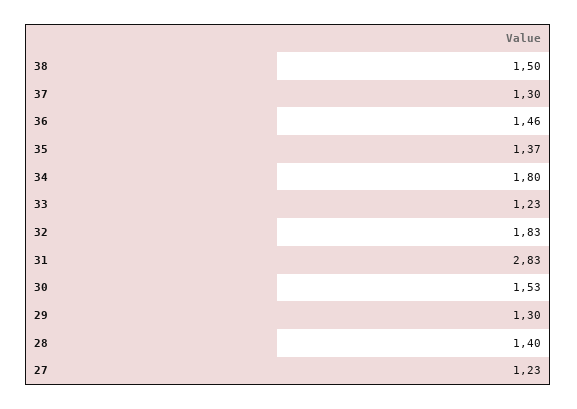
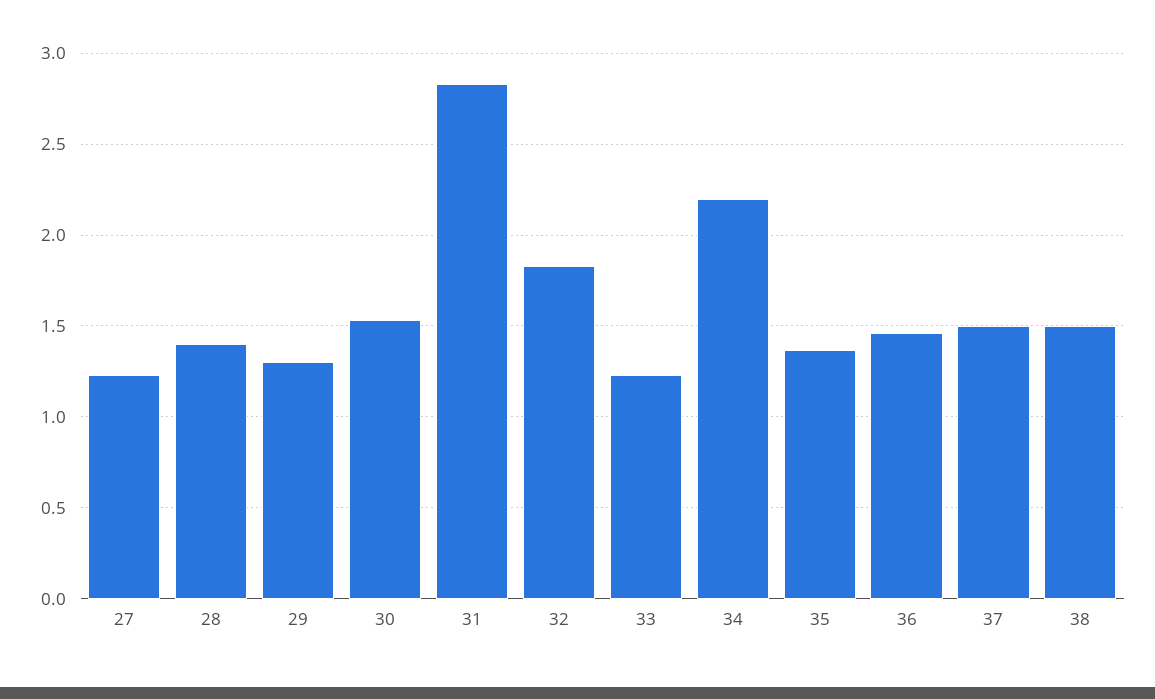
37: 1.3 -> 1.5
34: 1.8 -> 2.2

